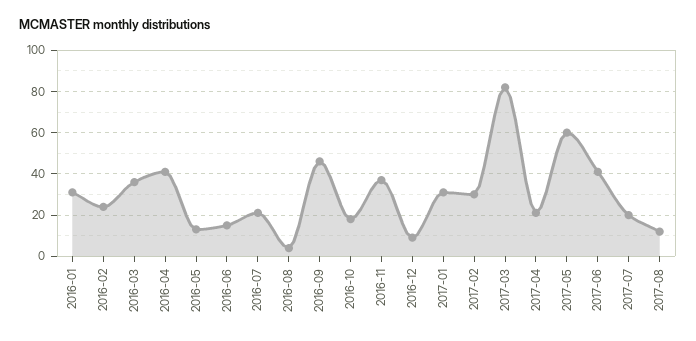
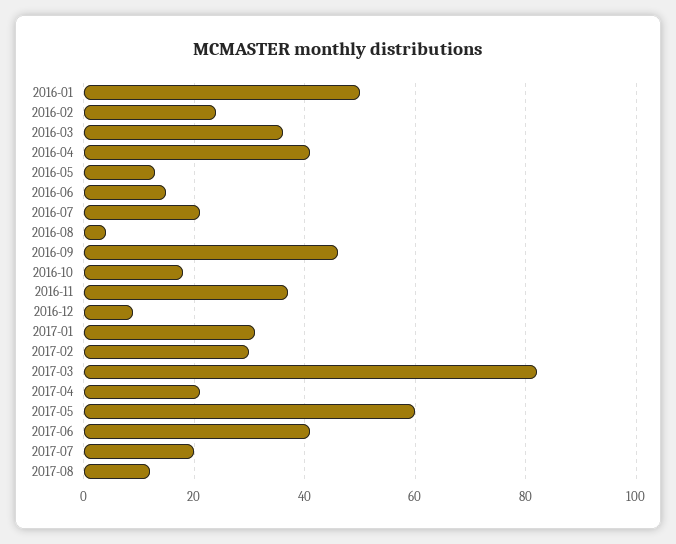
2016-01: 30 -> 50

